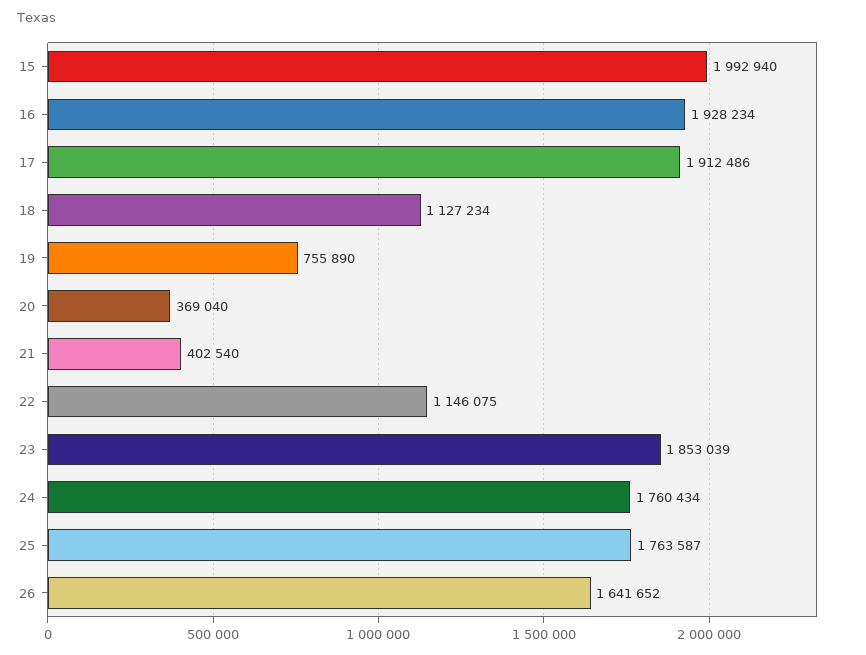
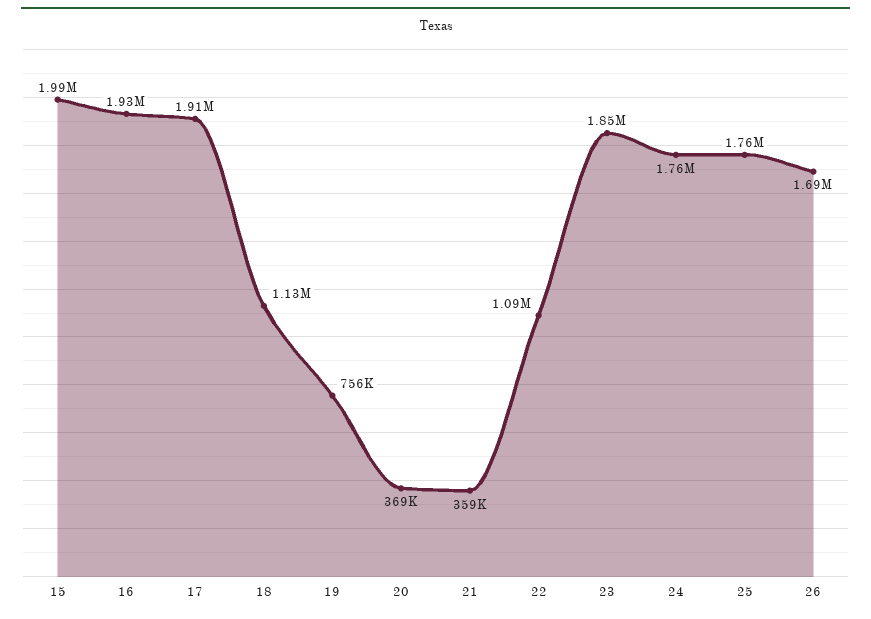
21: 402540 -> 359000
22: 1146075 -> 1090000
26: 1641652 -> 1690000

